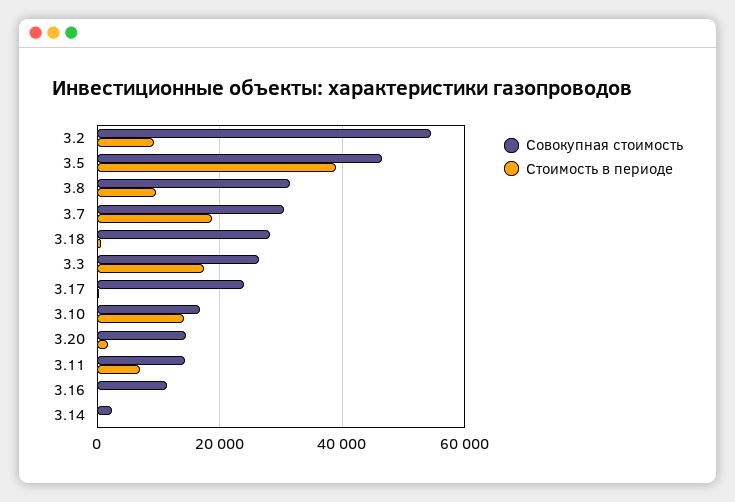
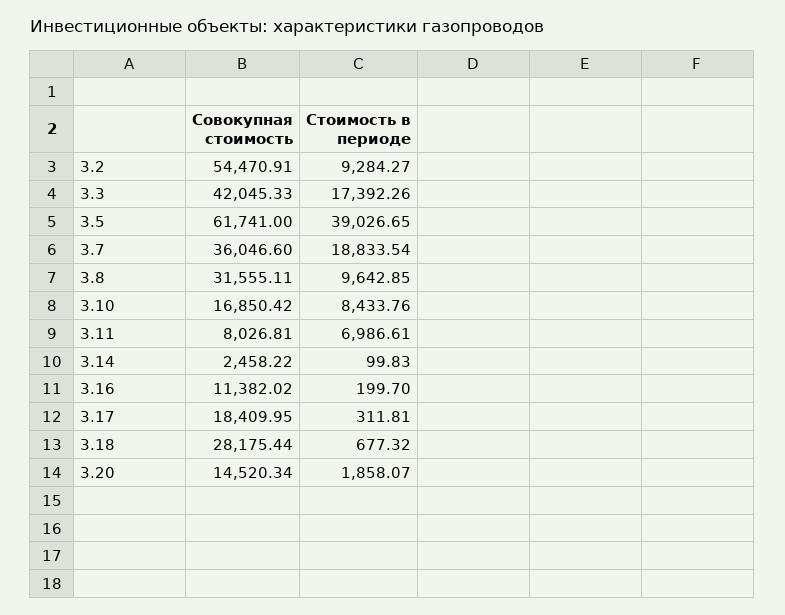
Совокупная стоимость, 3.5: 46000 -> 61741
Совокупная стоимость, 3.7: 30000 -> 36046.6
Совокупная стоимость, 3.3: 26000 -> 42045.33
Совокупная стоимость, 3.17: 24000 -> 18409.95
Стоимость в периоде, 3.10: 14000 -> 8433.76
Совокупная стоимость, 3.11: 14000 -> 8026.81

